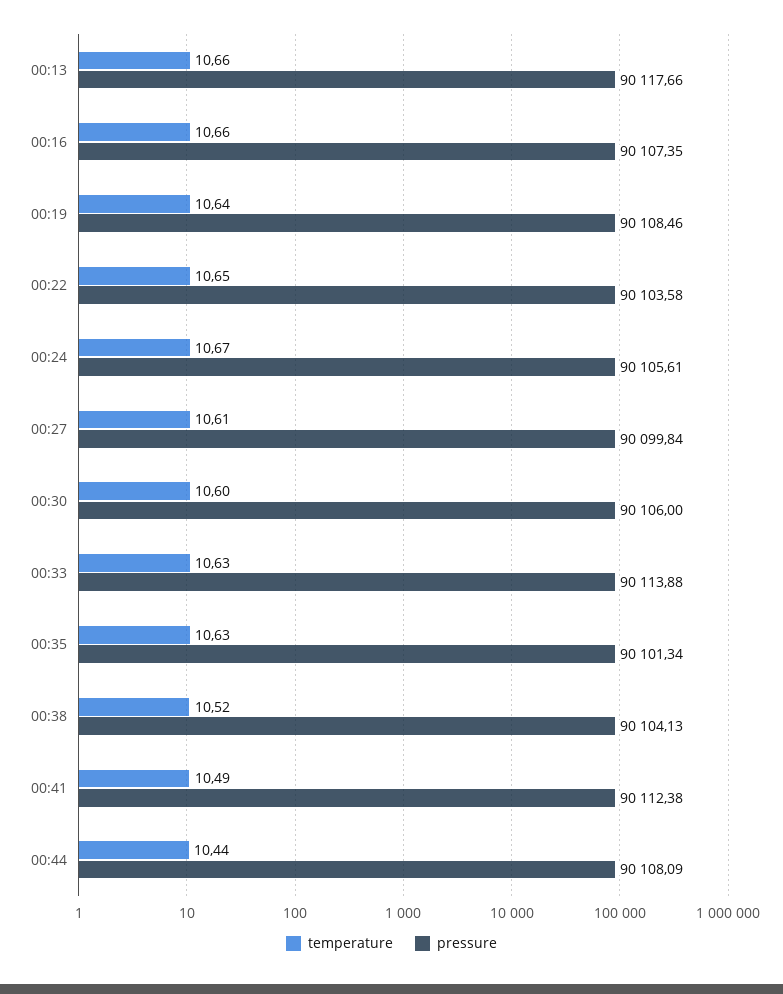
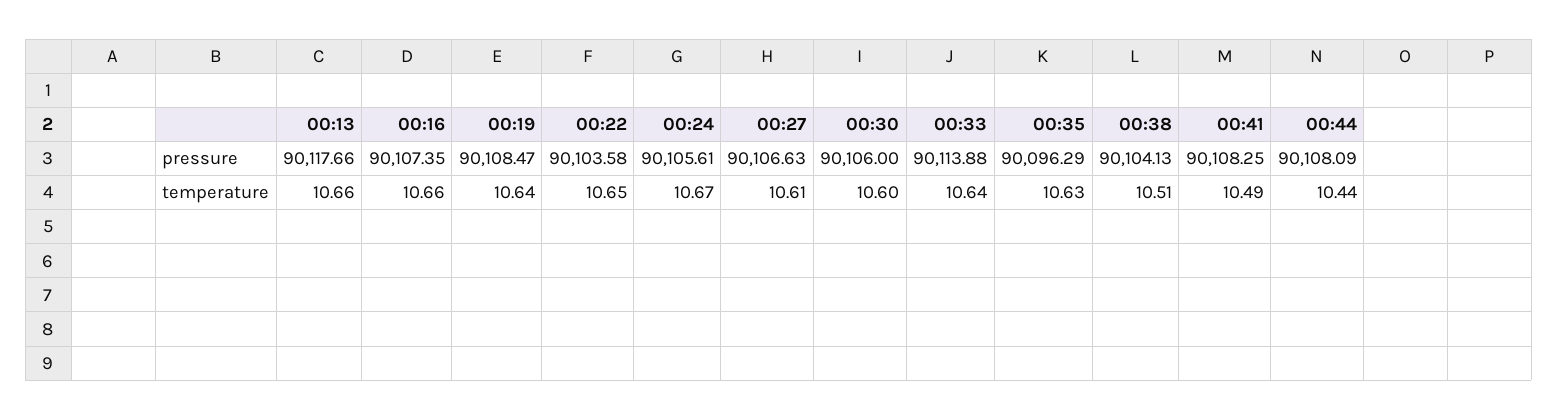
pressure, 00:19: 90108.46 -> 90108.47
pressure, 00:27: 90099.84 -> 90106.63
temperature, 00:33: 10.63 -> 10.64
pressure, 00:35: 90101.34 -> 90096.29
temperature, 00:38: 10.52 -> 10.51
pressure, 00:41: 90112.38 -> 90108.25

